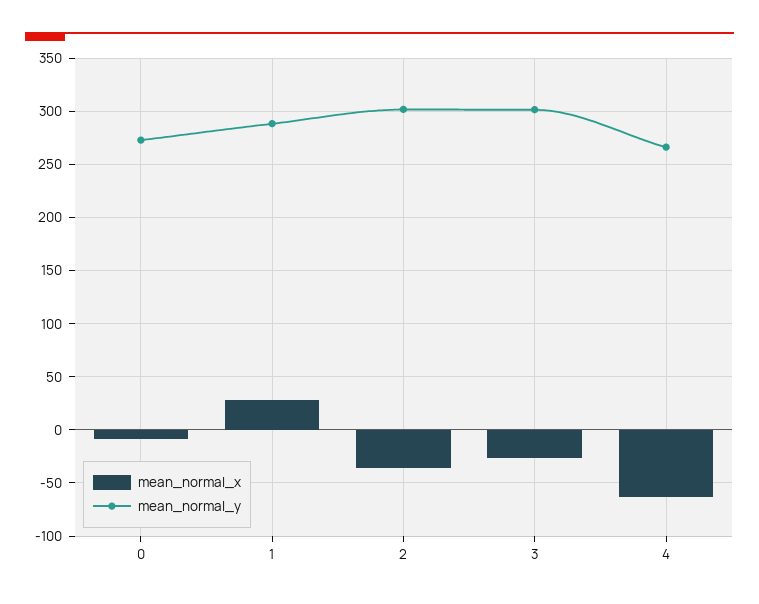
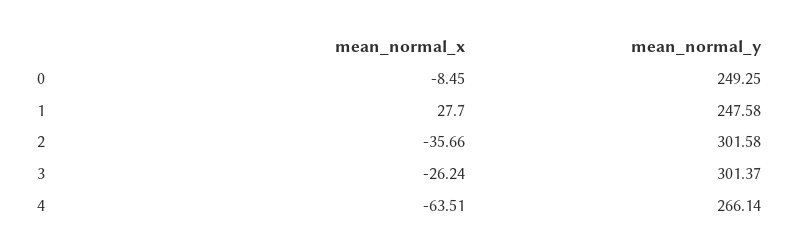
mean_normal_y, 0: 270 -> 249.25
mean_normal_y, 1: 290 -> 247.58

